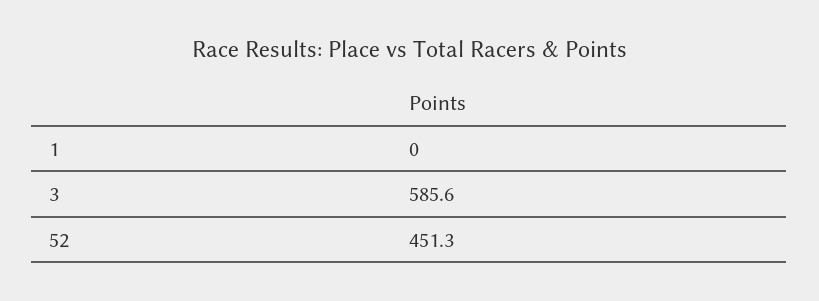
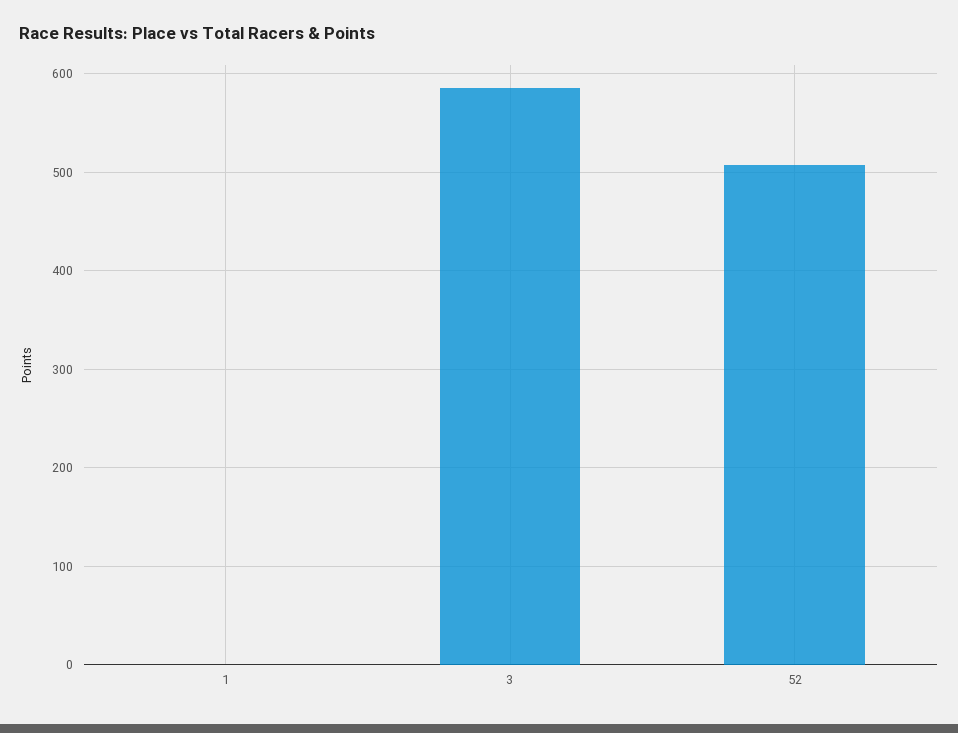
52: 451.3 -> 510

